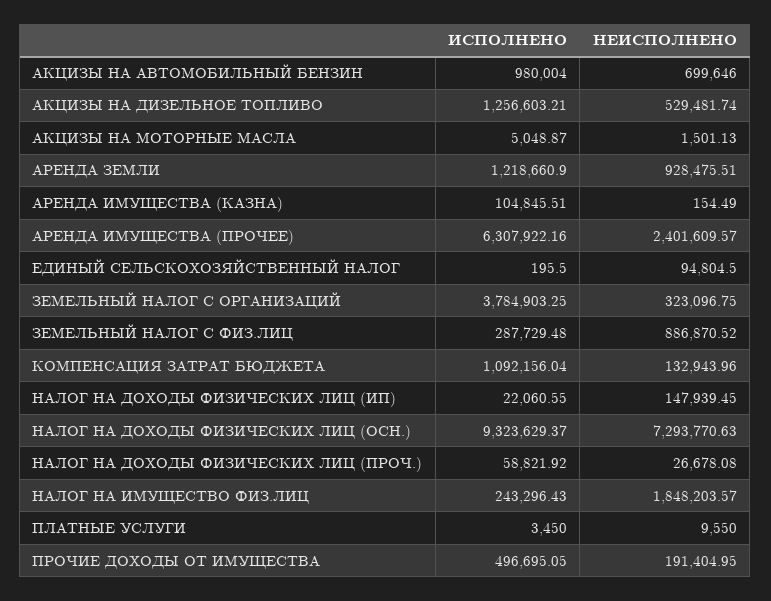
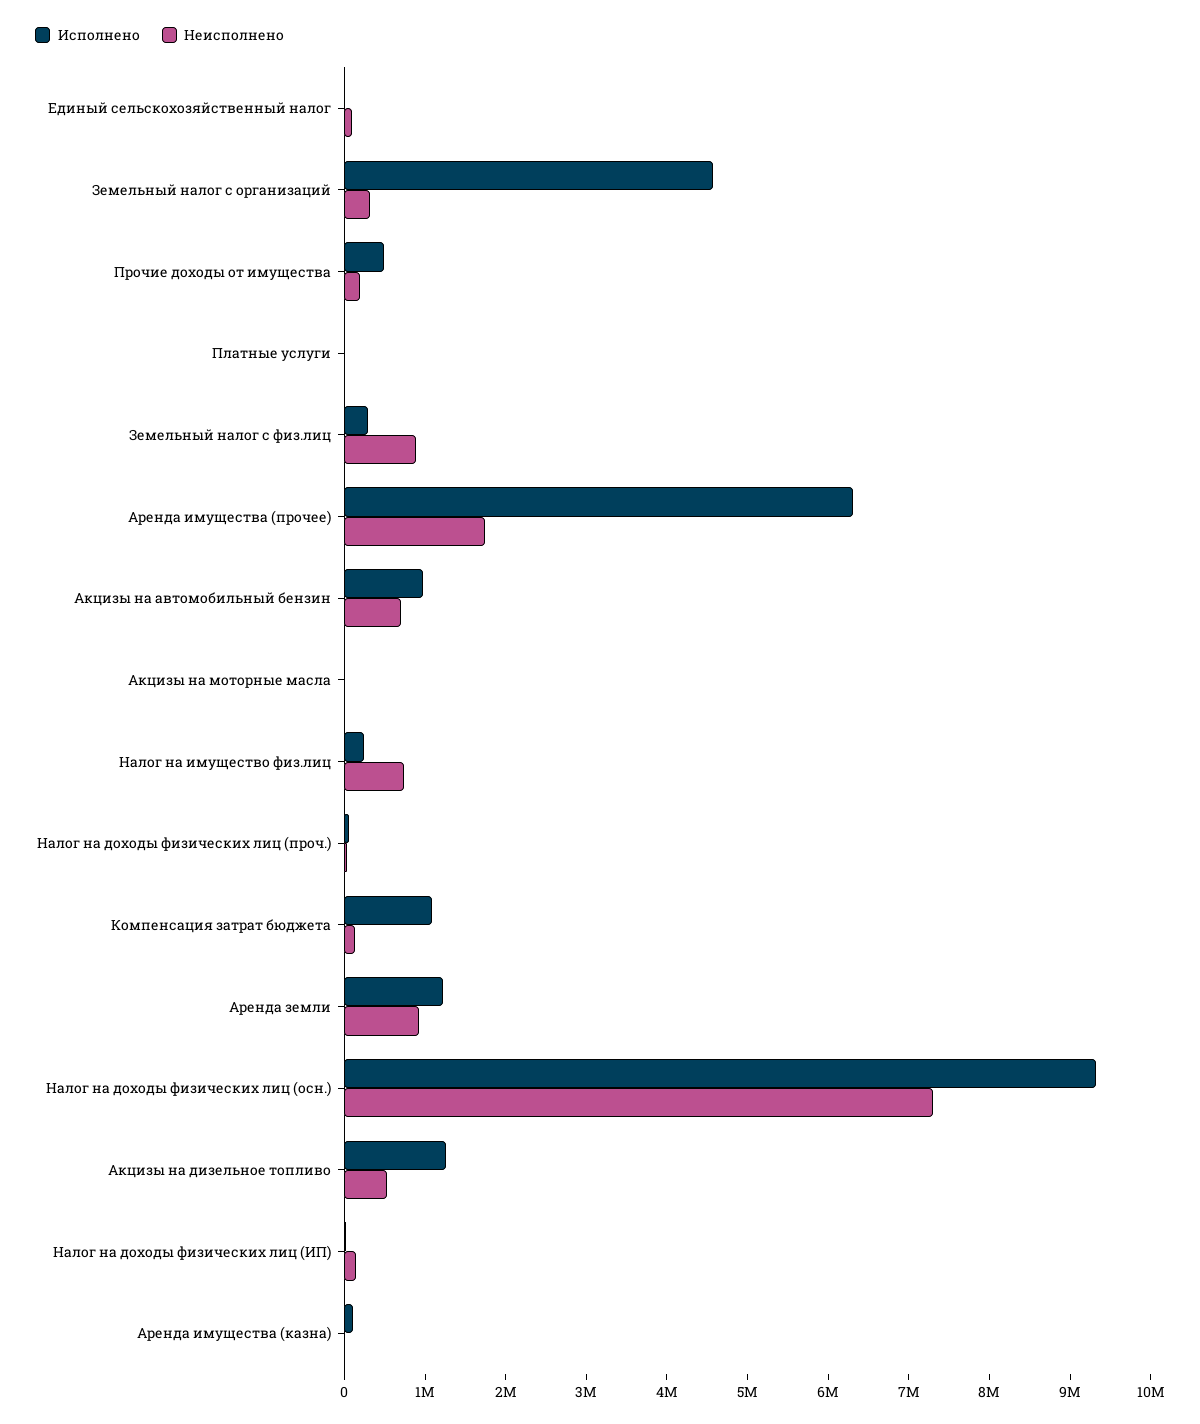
НЕИСПОЛНЕНО, АРЕНДА ИМУЩЕСТВА (ПРОЧЕЕ): 2401609.57 -> 1800000
ИСПОЛНЕНО, ЗЕМЕЛЬНЫЙ НАЛОГ С ОРГАНИЗАЦИЙ: 3784903.25 -> 4600000
НЕИСПОЛНЕНО, НАЛОГ НА ИМУЩЕСТВО ФИЗ.ЛИЦ: 1848203.57 -> 800000

